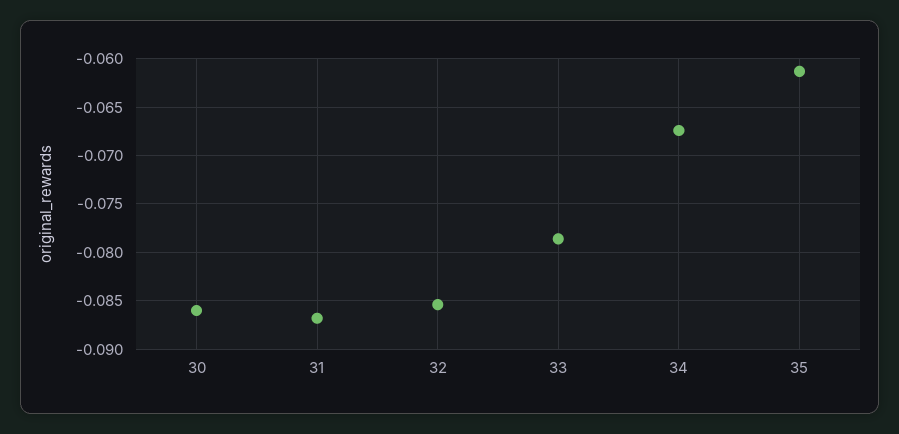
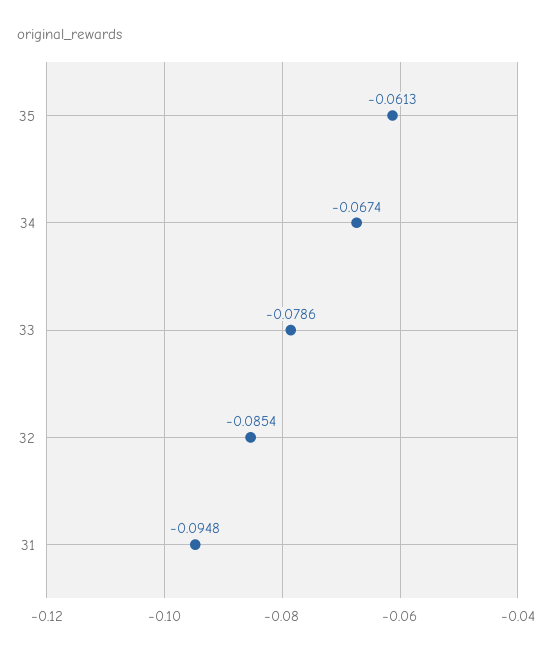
30: -0.086 -> none
31: -0.087 -> -0.0948

